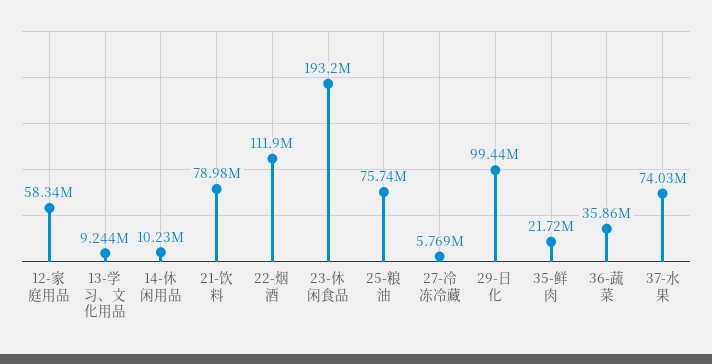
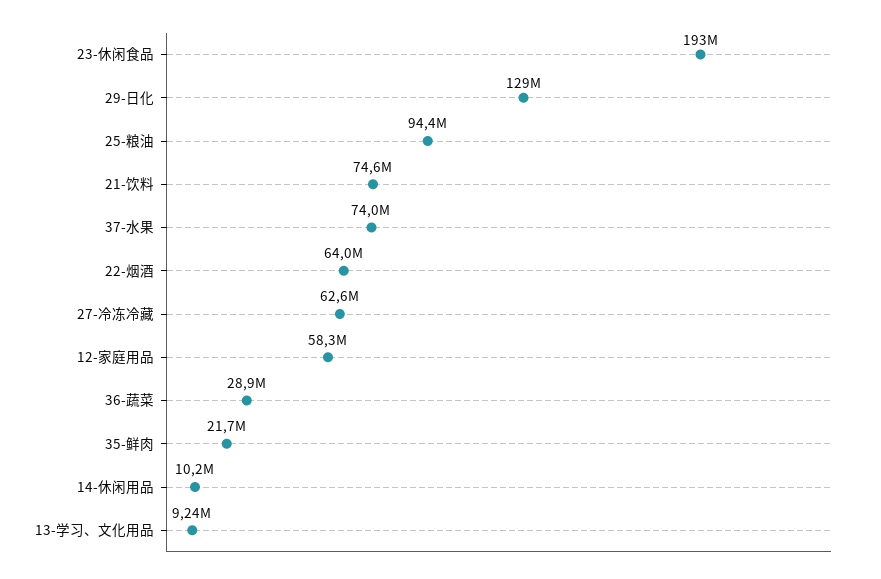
21-饮料: 78980000 -> 74600000
22-烟酒: 111900000 -> 64000000
25-粮油: 75740000 -> 94400000
27-冷冻冷藏: 5769000 -> 62600000
29-日化: 99440000 -> 129000000
36-蔬菜: 35860000 -> 28900000

